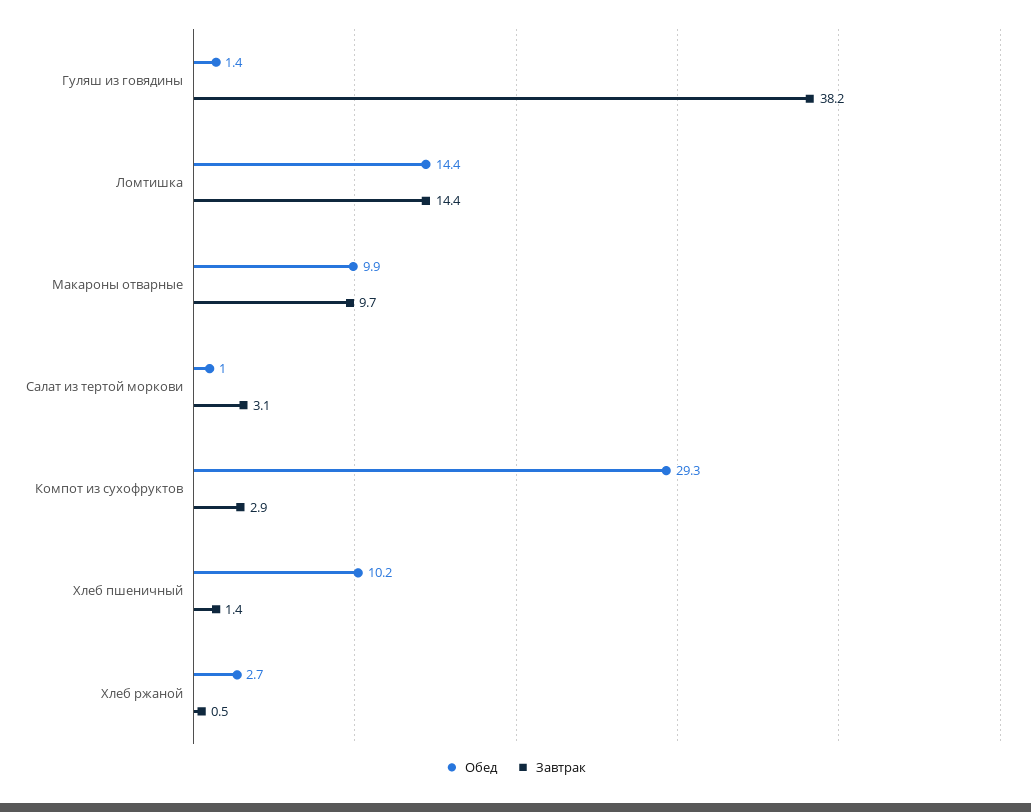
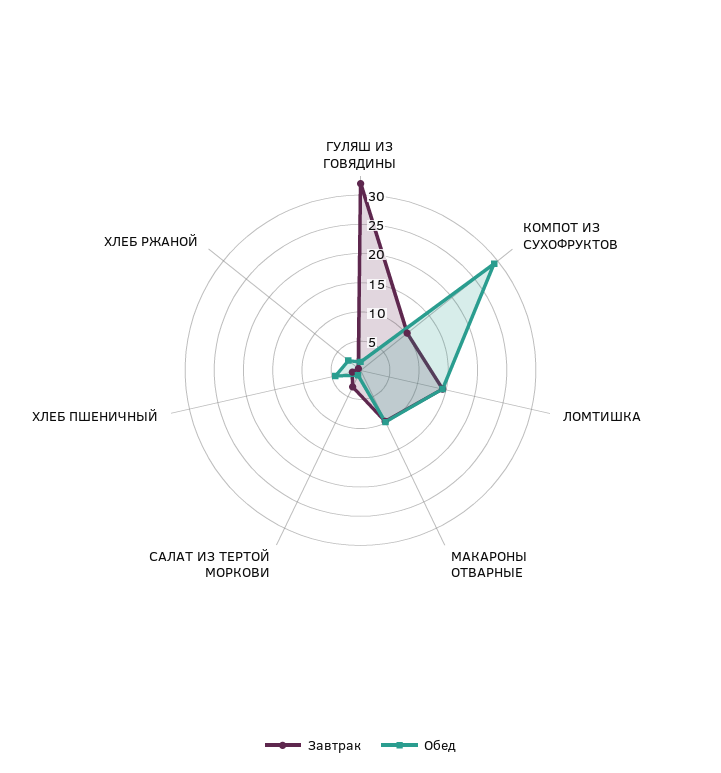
Завтрак, Гуляш из говядины: 38.2 -> 32.5
Завтрак, Компот из сухофруктов: 2.9 -> 10
Обед, Хлеб пшеничный: 10.2 -> 5

